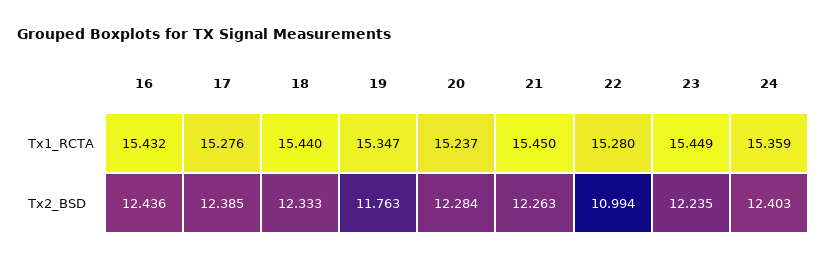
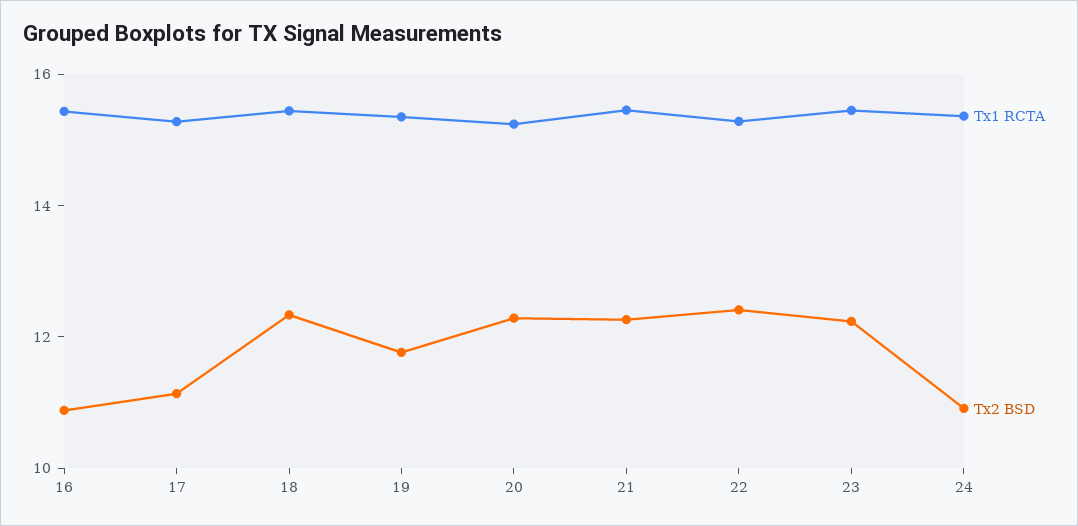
Tx2_BSD, 16: 12.436 -> 11
Tx2_BSD, 17: 12.385 -> 11
Tx2_BSD, 22: 10.994 -> 12.5
Tx2_BSD, 24: 12.403 -> 11

